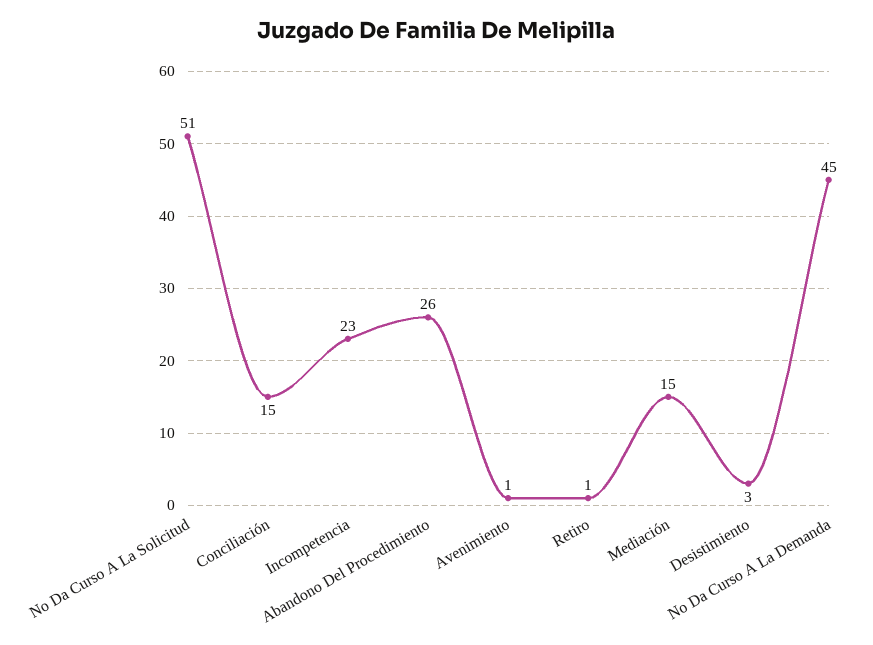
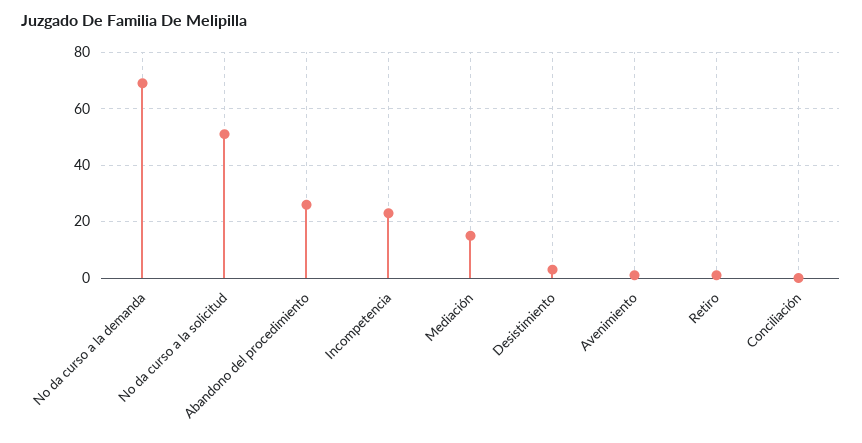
Conciliación: 15 -> 0
No Da Curso A La Demanda: 45 -> 70

